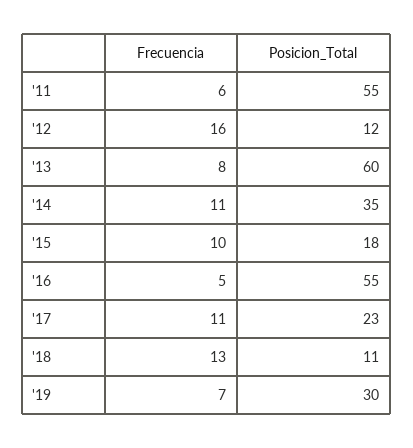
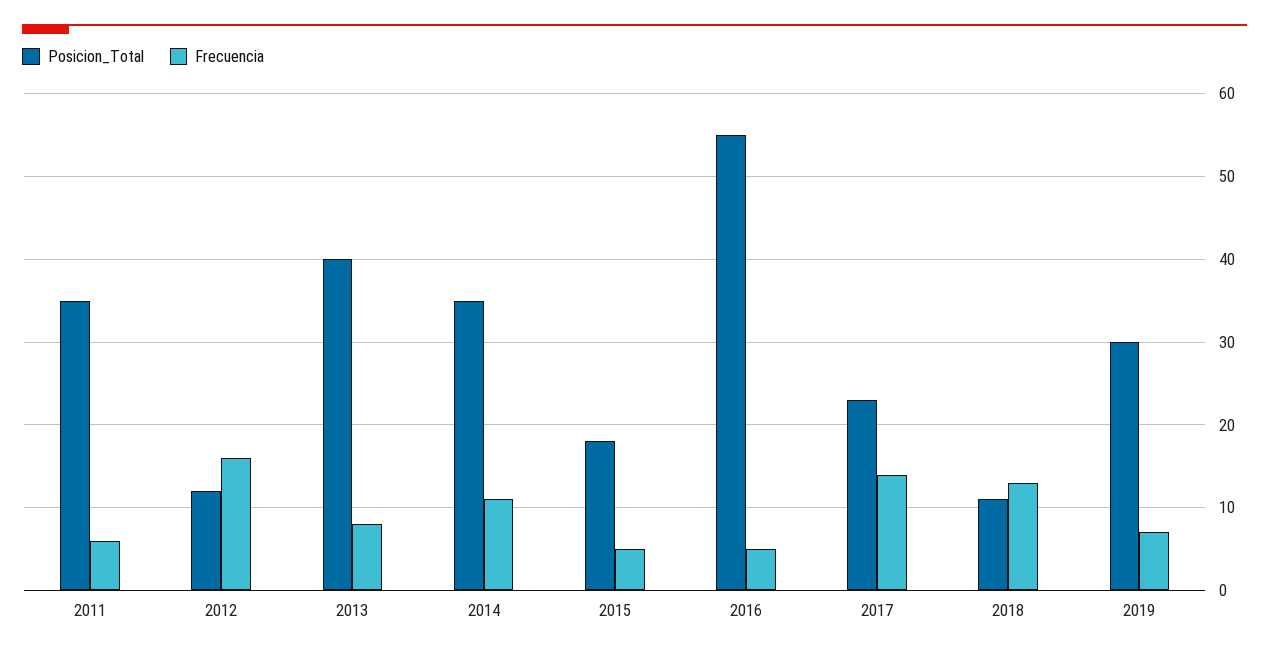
Posicion_Total, '11: 55 -> 35
Posicion_Total, '13: 60 -> 40
Frecuencia, '15: 10 -> 5
Frecuencia, '17: 11 -> 14

